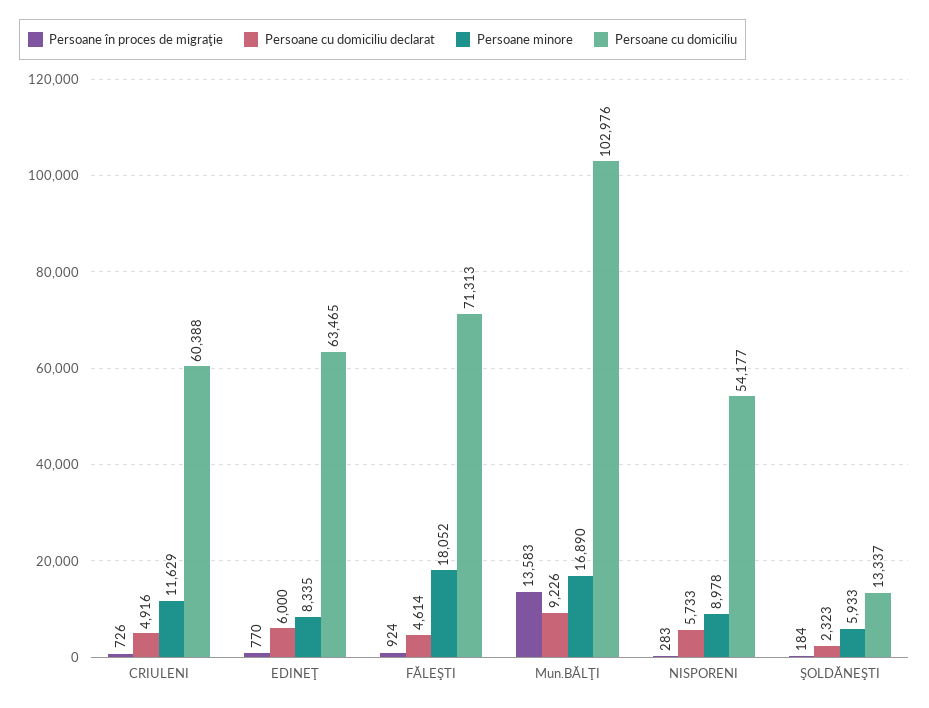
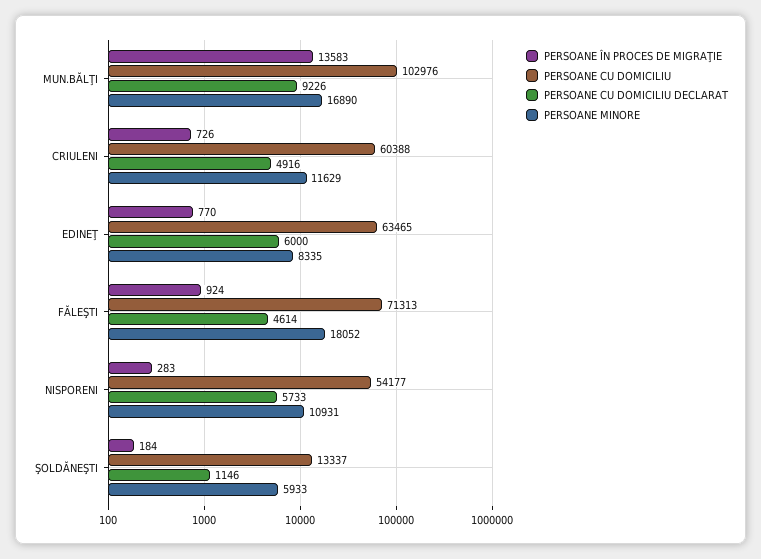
Persoane minore, NISPORENI: 8978 -> 10931
Persoane cu domiciliu declarat, ŞOLDĂNEŞTI: 2323 -> 1146

